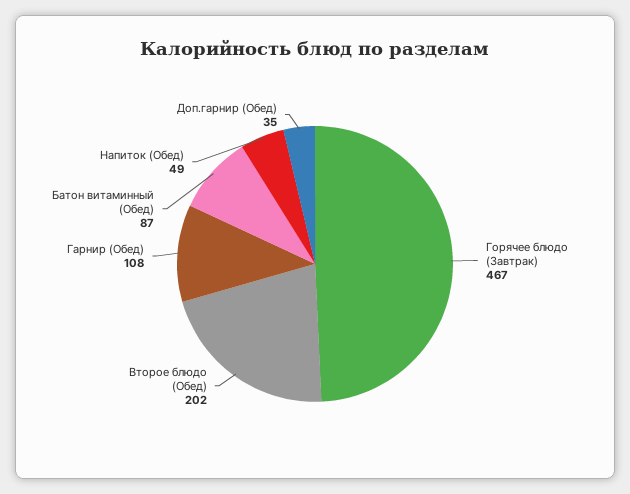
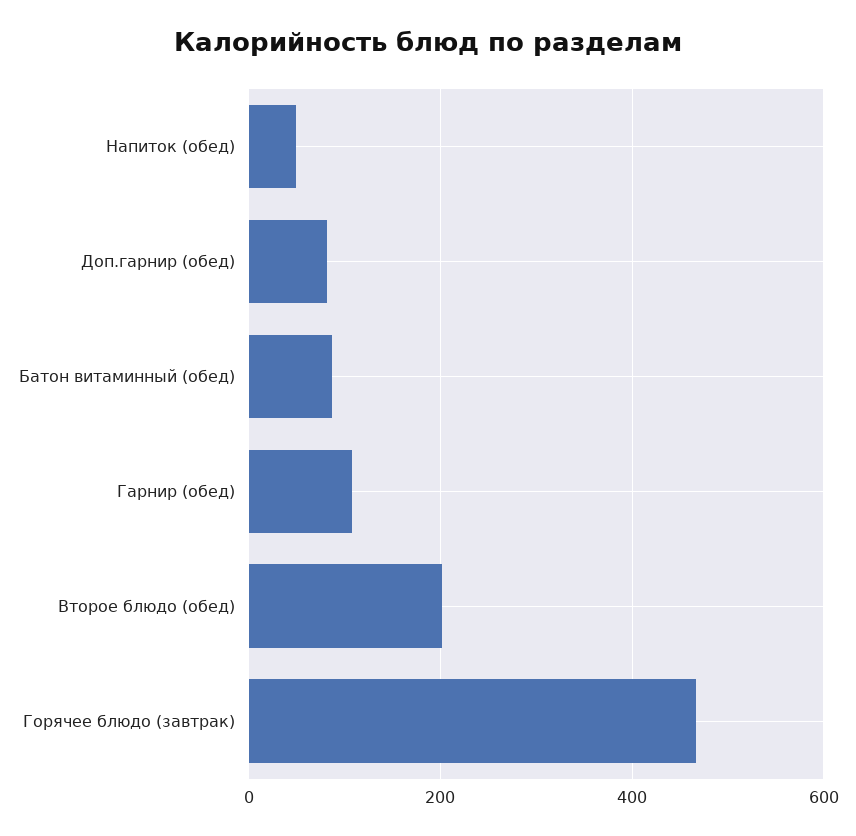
Доп.гарнир (Обед): 35 -> 80

